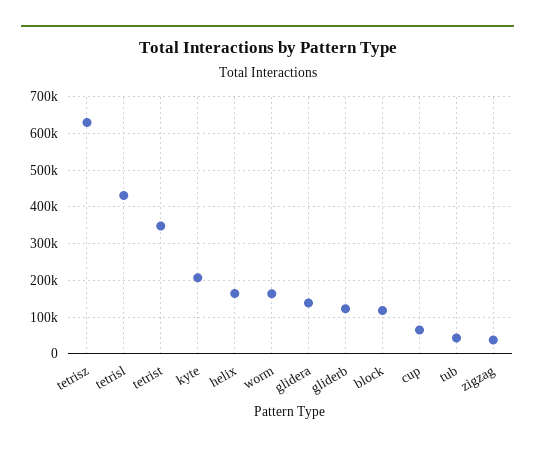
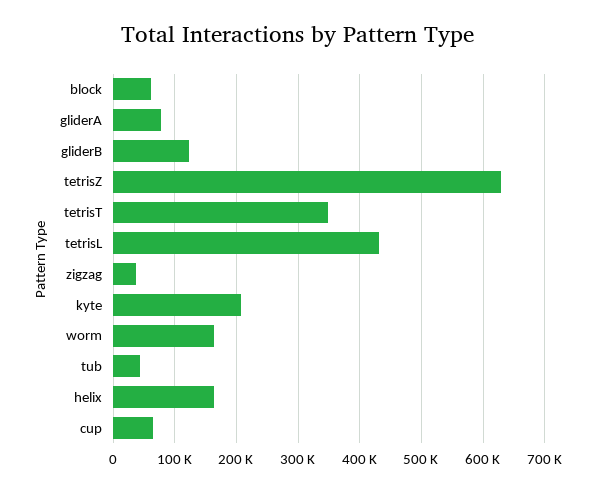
glidera: 140000 -> 80000
block: 120000 -> 60000

